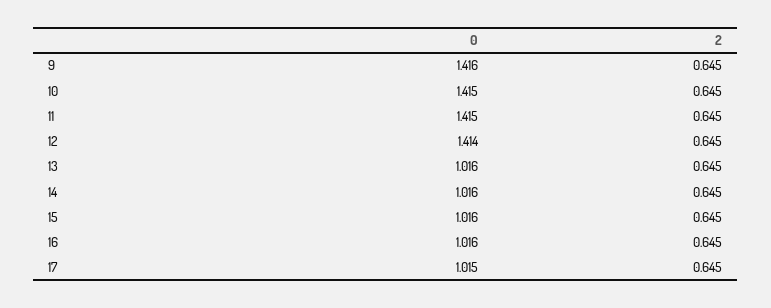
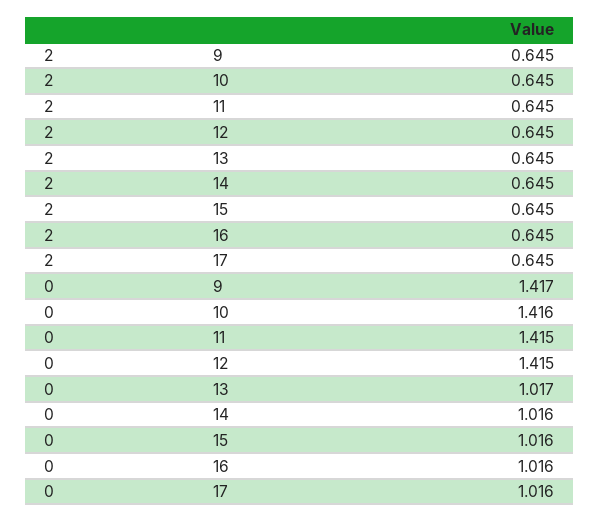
0, 9: 1.416 -> 1.417
0, 10: 1.415 -> 1.416
0, 12: 1.414 -> 1.415
0, 13: 1.016 -> 1.017
0, 17: 1.015 -> 1.016

